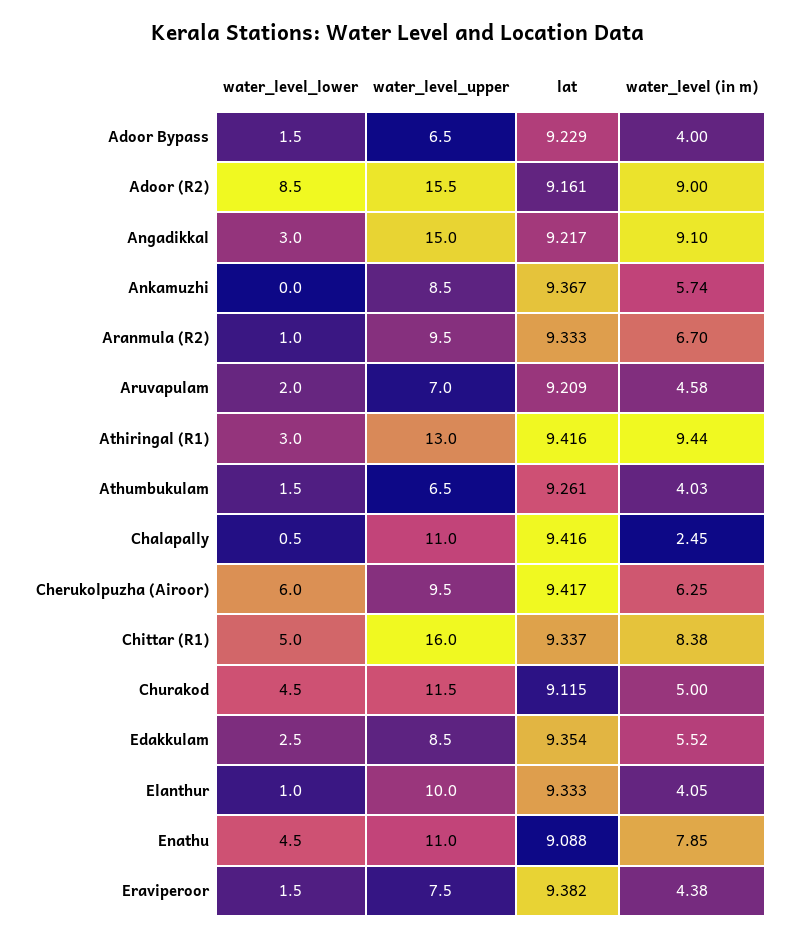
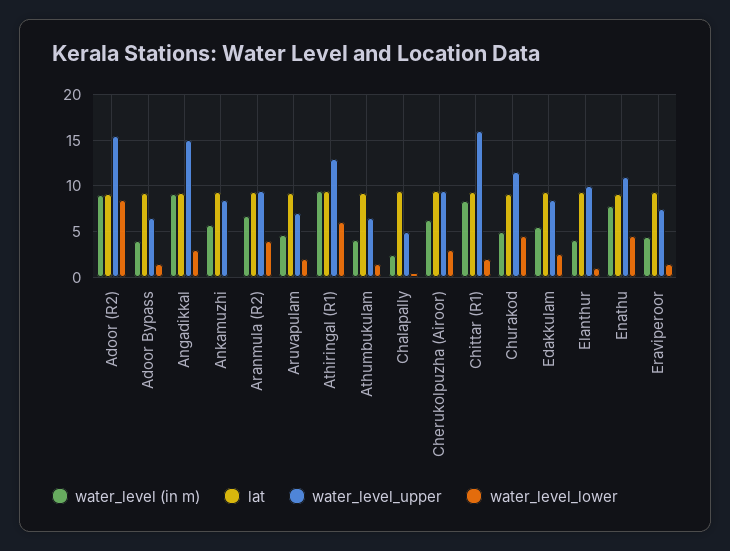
water_level_lower, Aranmula (R2): 1 -> 4
water_level_lower, Athiringal (R1): 3 -> 6
water_level_upper, Chalapally: 11 -> 5
water_level_lower, Cherukolpuzha (Airoor): 6 -> 3
water_level_lower, Chittar (R1): 5 -> 2

